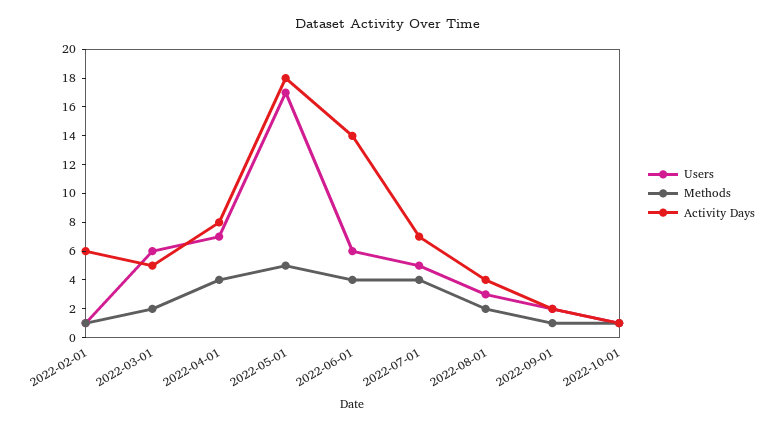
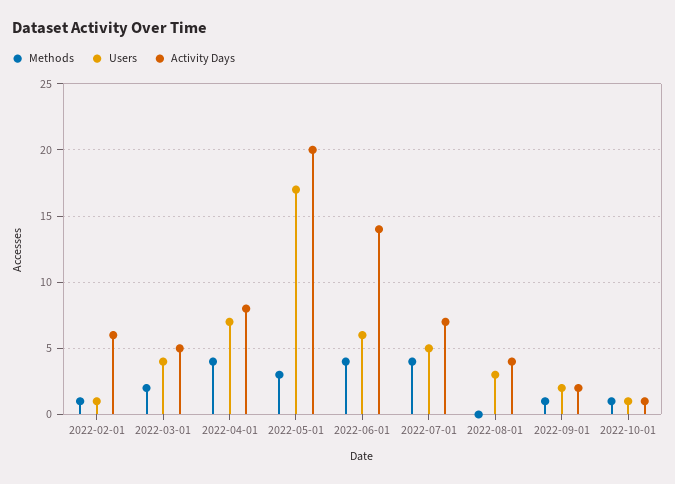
Users, 2022-03-01: 6 -> 4
Methods, 2022-05-01: 5 -> 3
Activity Days, 2022-05-01: 18 -> 20
Methods, 2022-08-01: 2 -> 0

